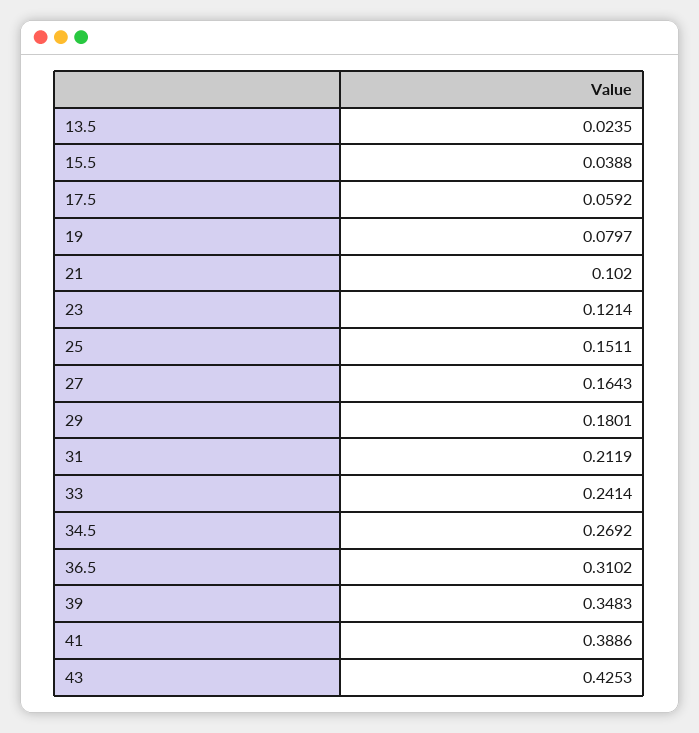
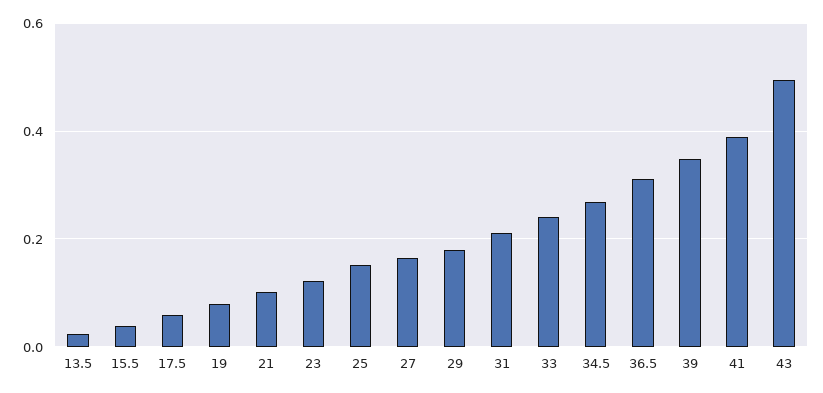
43: 0.4253 -> 0.5

